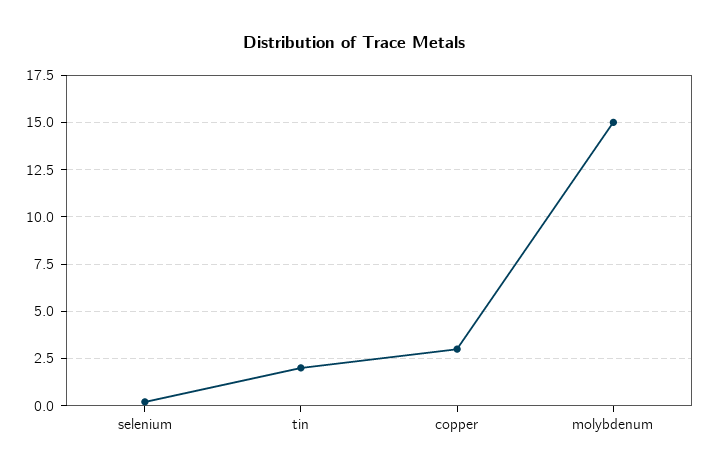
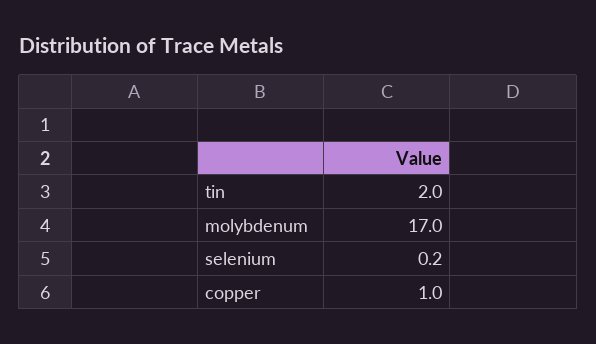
copper: 3 -> 1
molybdenum: 15 -> 17

